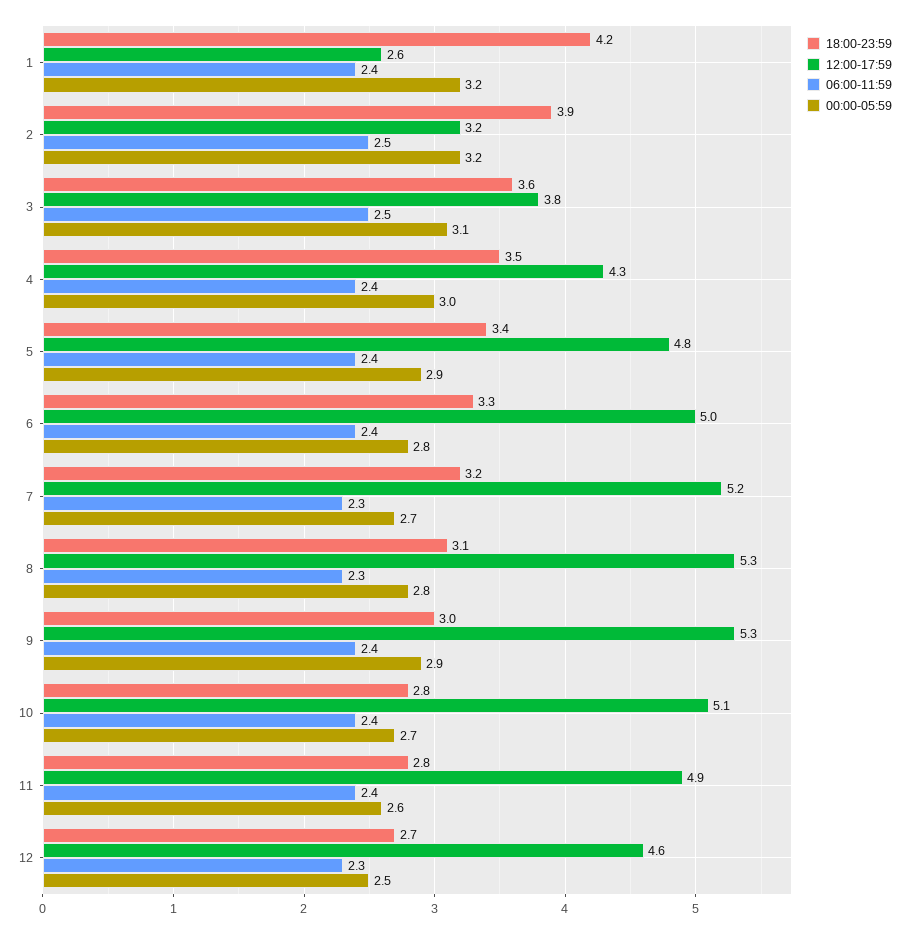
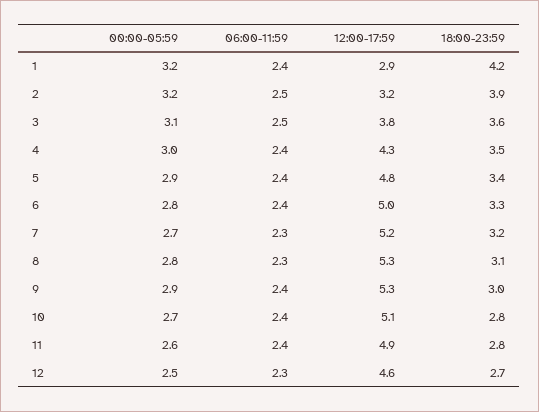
12:00-17:59, 1: 2.6 -> 2.9

